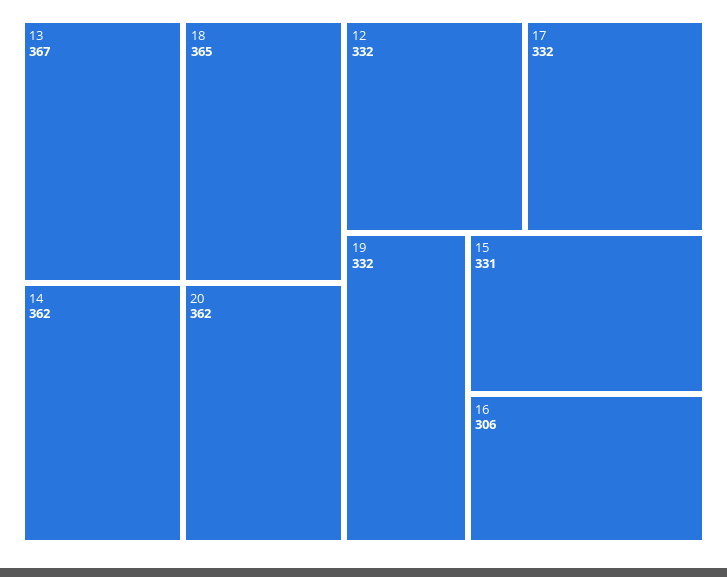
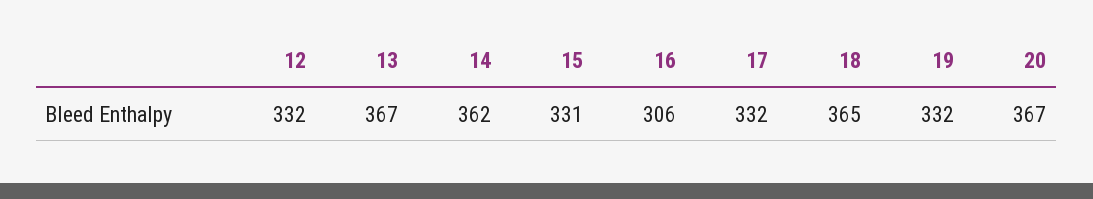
20: 362 -> 367

